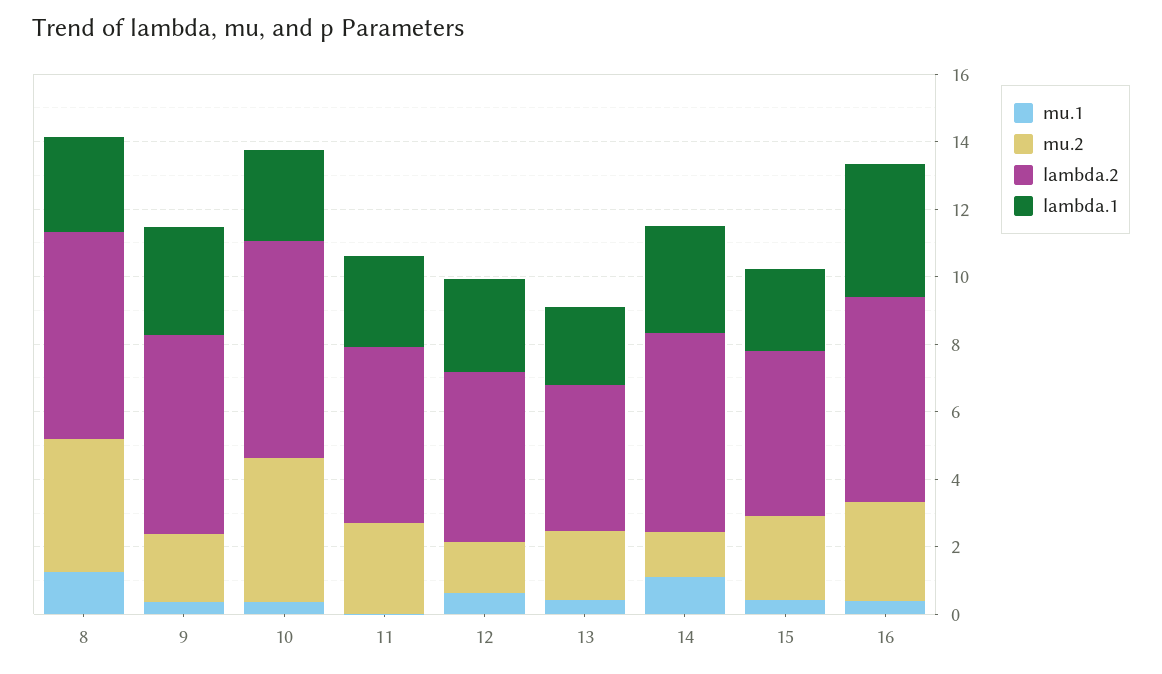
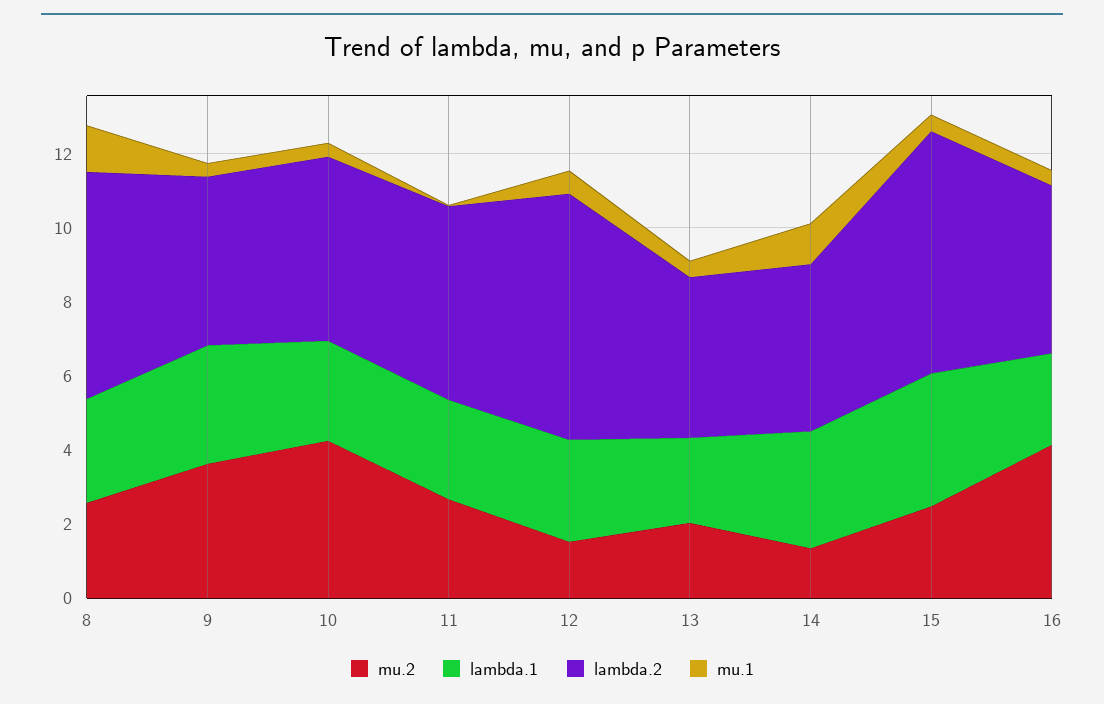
mu.2, 8: 4 -> 2.5
mu.2, 9: 2 -> 3.5
lambda.2, 9: 6 -> 4.5
lambda.2, 10: 6.5 -> 5
lambda.2, 12: 5 -> 6.5
lambda.2, 14: 6 -> 4.5
lambda.2, 15: 5 -> 6.5
lambda.1, 15: 2.5 -> 3.5
mu.2, 16: 3 -> 4
lambda.2, 16: 6 -> 4.5
lambda.1, 16: 4 -> 2.5

